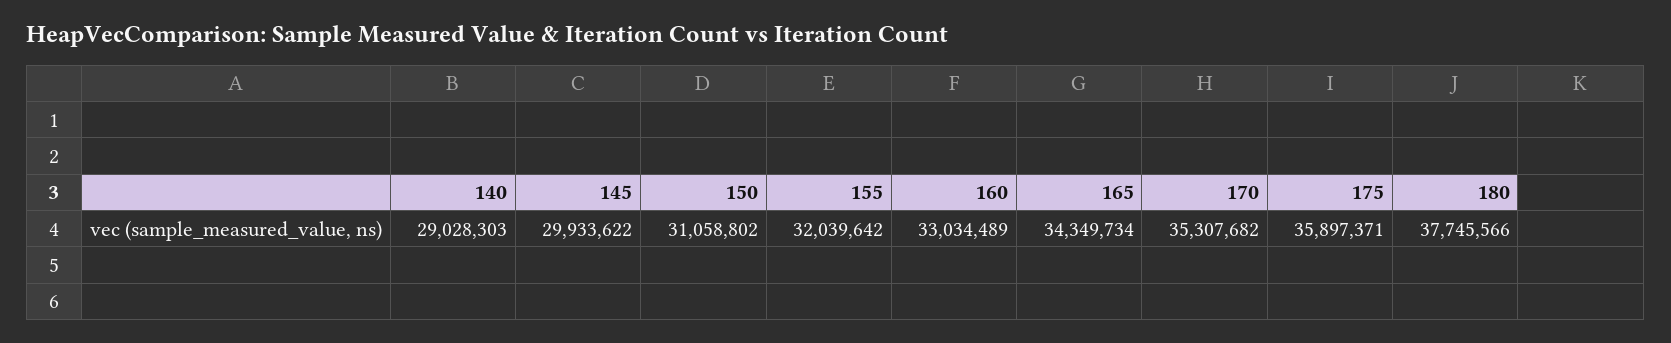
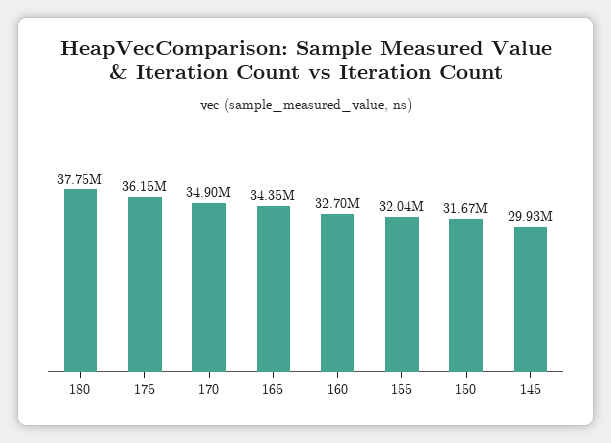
140: 29028303 -> none
150: 31058802 -> 31670000
160: 33034489 -> 32700000
170: 35307682 -> 34900000
175: 35897371 -> 36150000

